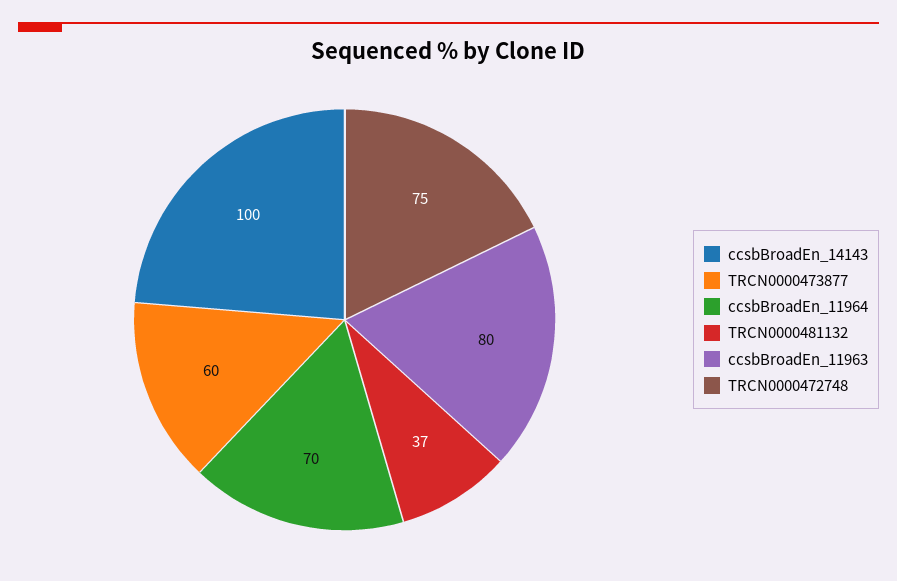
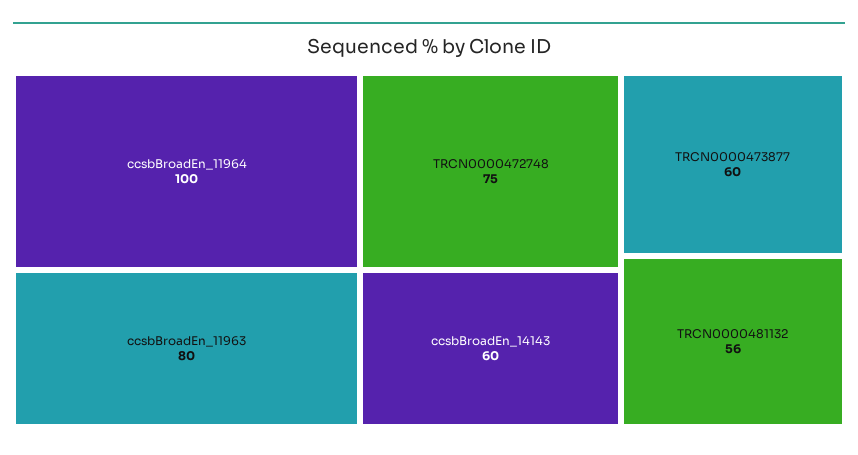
ccsbBroadEn_14143: 100 -> 60
ccsbBroadEn_11964: 70 -> 100
TRCN0000481132: 37 -> 56

